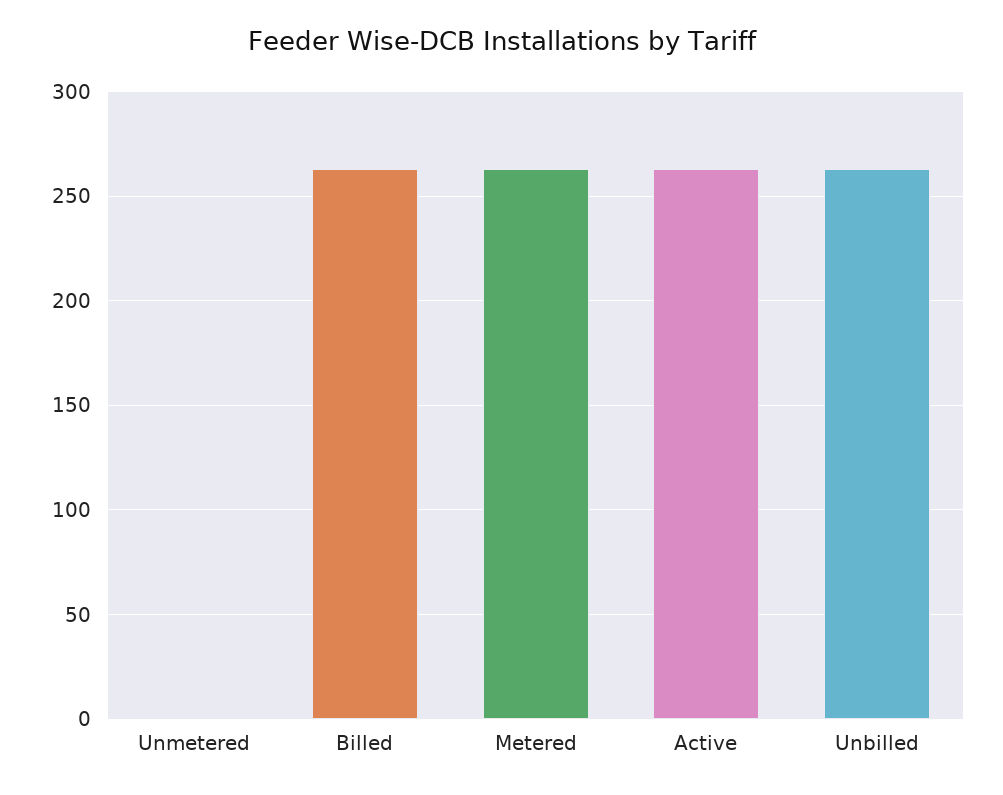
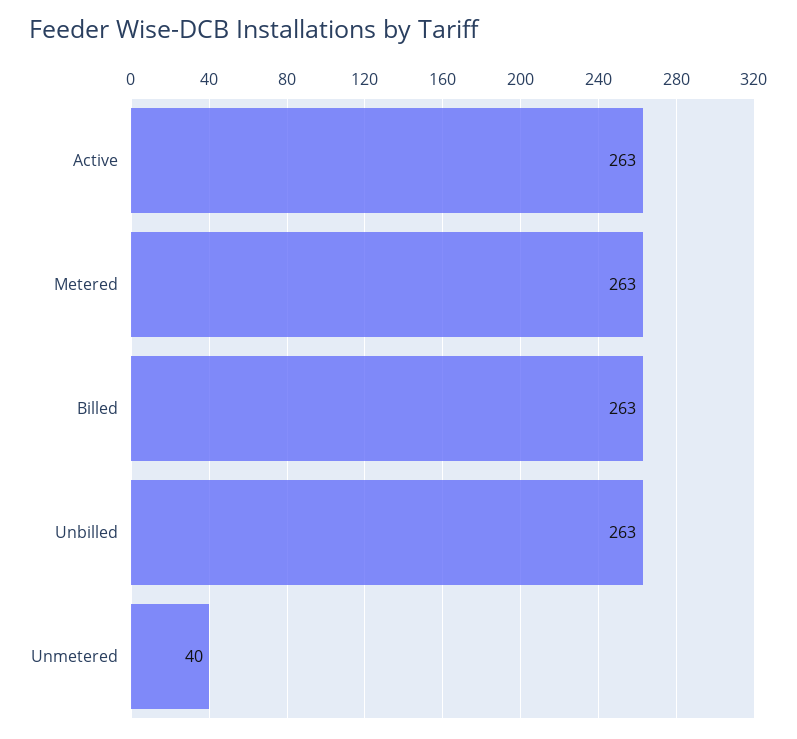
Unmetered: 0 -> 40

